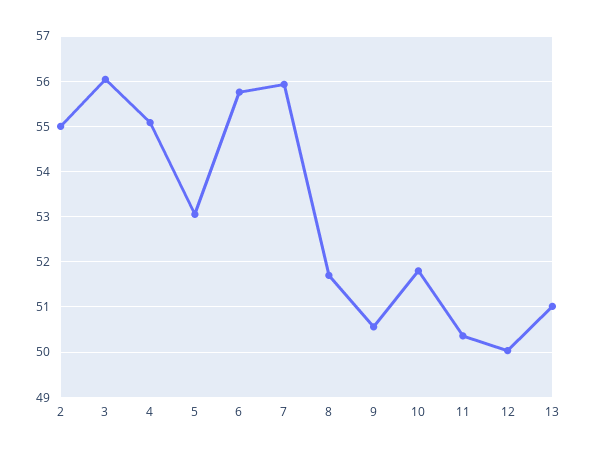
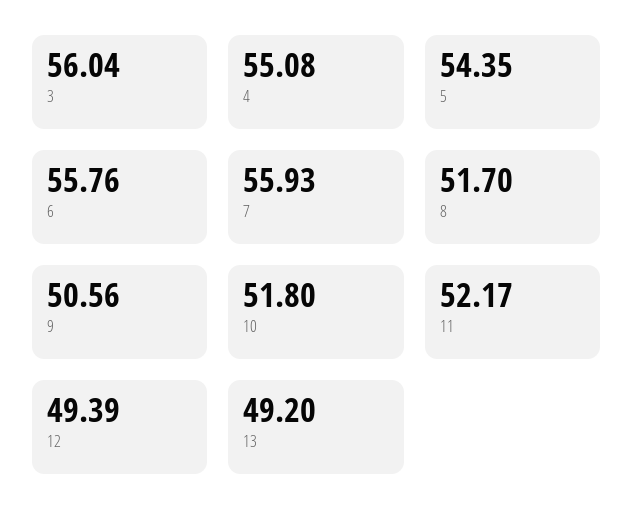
2: 55 -> none
5: 53 -> 54.35
11: 50.4 -> 52.17
12: 50 -> 49.39
13: 51 -> 49.2

